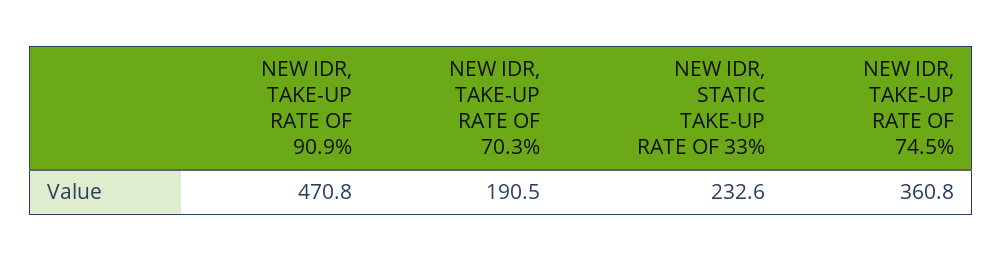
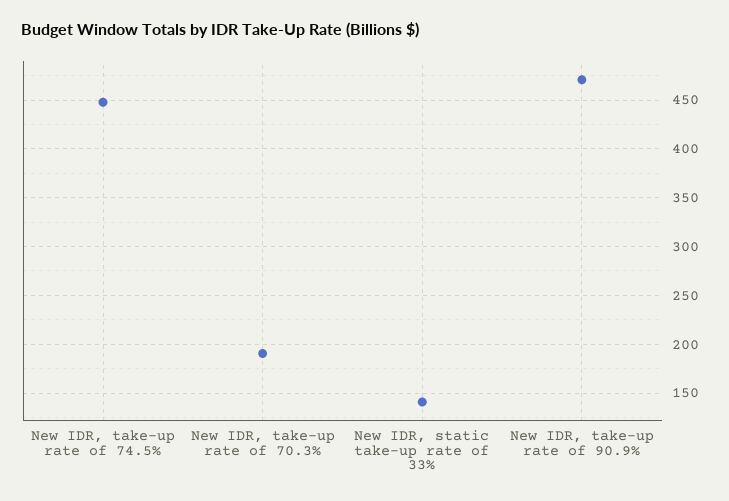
NEW IDR, STATIC TAKE-UP RATE OF 33%: 232.6 -> 140
NEW IDR, TAKE-UP RATE OF 74.5%: 360.8 -> 450

